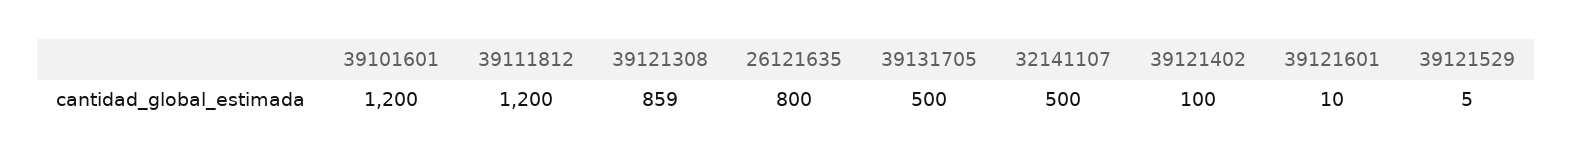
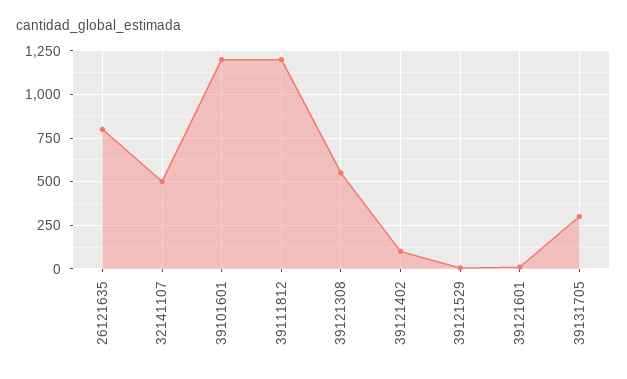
39121308: 859 -> 550
39131705: 500 -> 300

